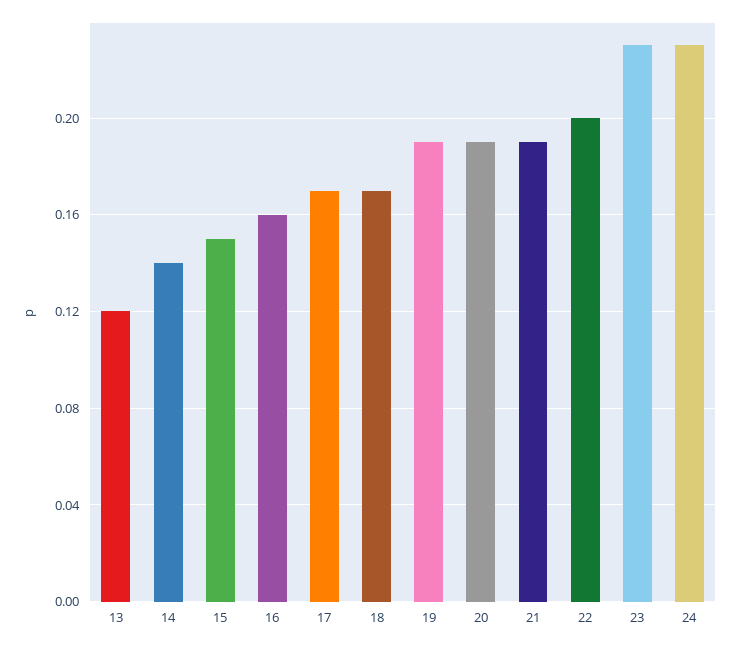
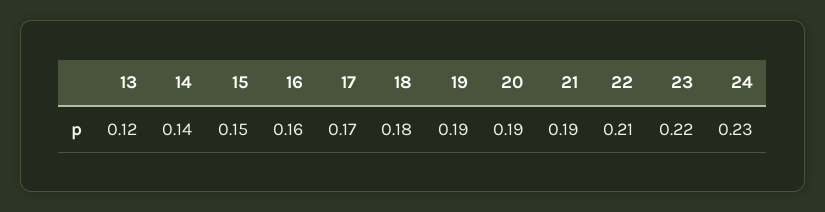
18: 0.17 -> 0.18
22: 0.2 -> 0.21
23: 0.23 -> 0.22

